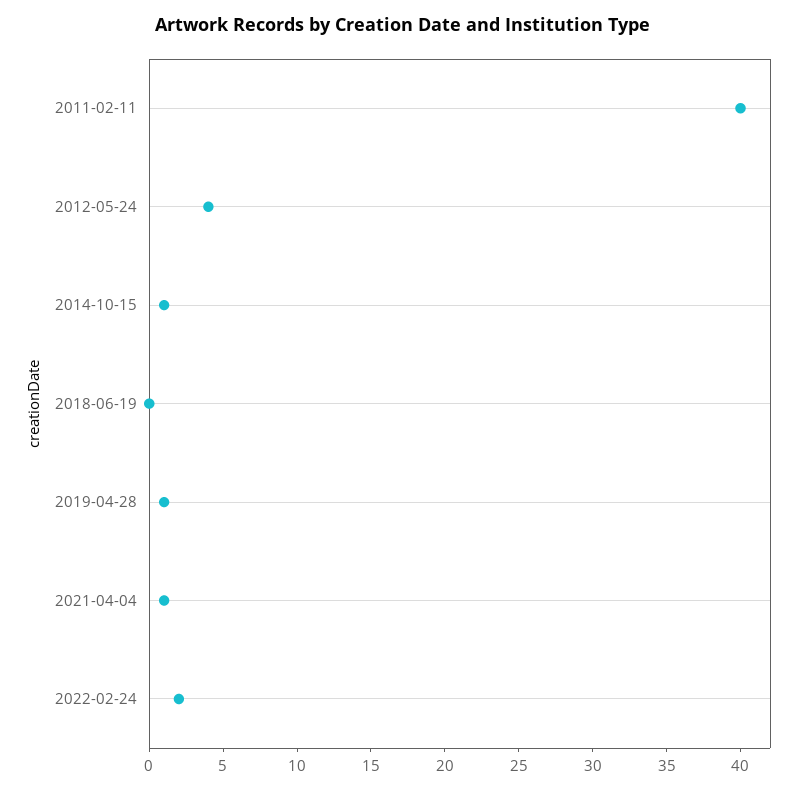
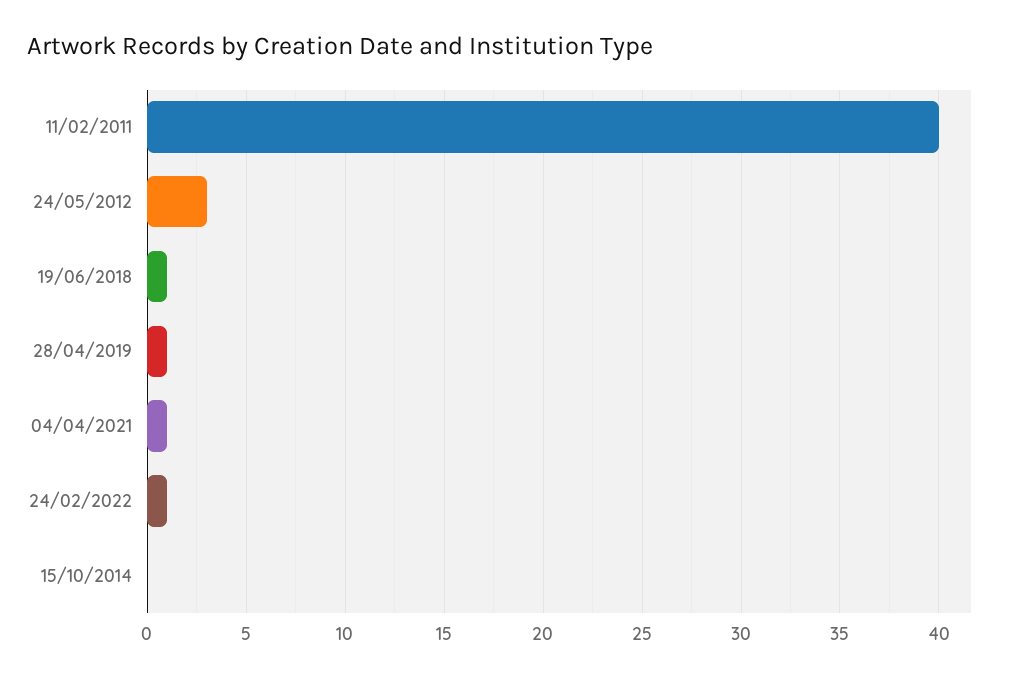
2012-05-24: 4 -> 3
2014-10-15: 1 -> 0
2018-06-19: 0 -> 1
2022-02-24: 2 -> 1

